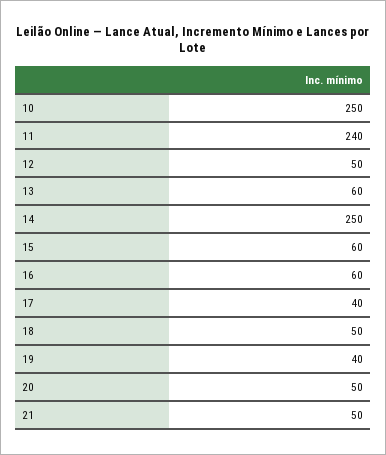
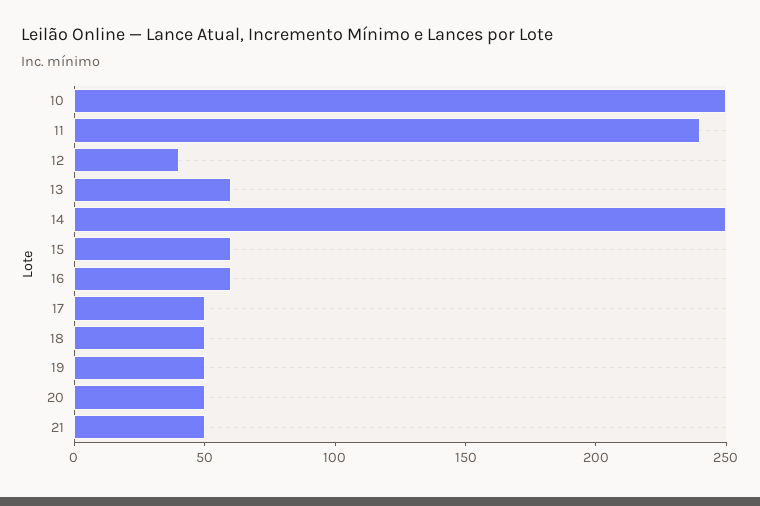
12: 50 -> 40
17: 40 -> 50
19: 40 -> 50

